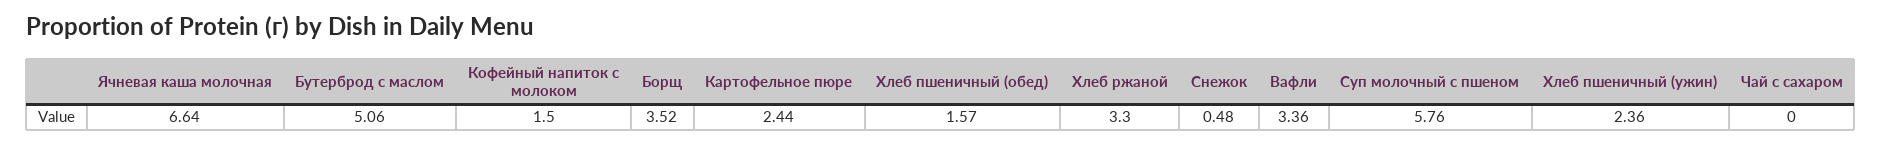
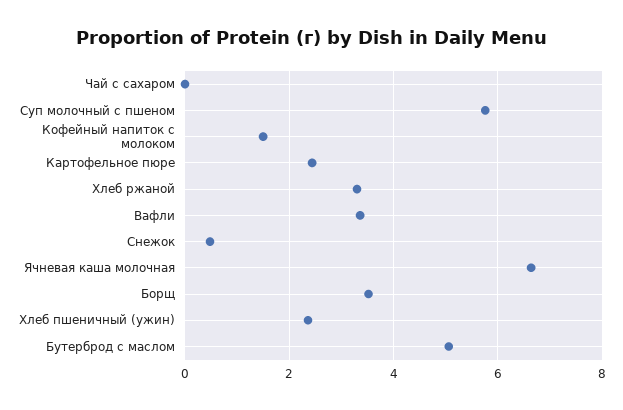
Хлеб пшеничный (обед): 1.57 -> none

